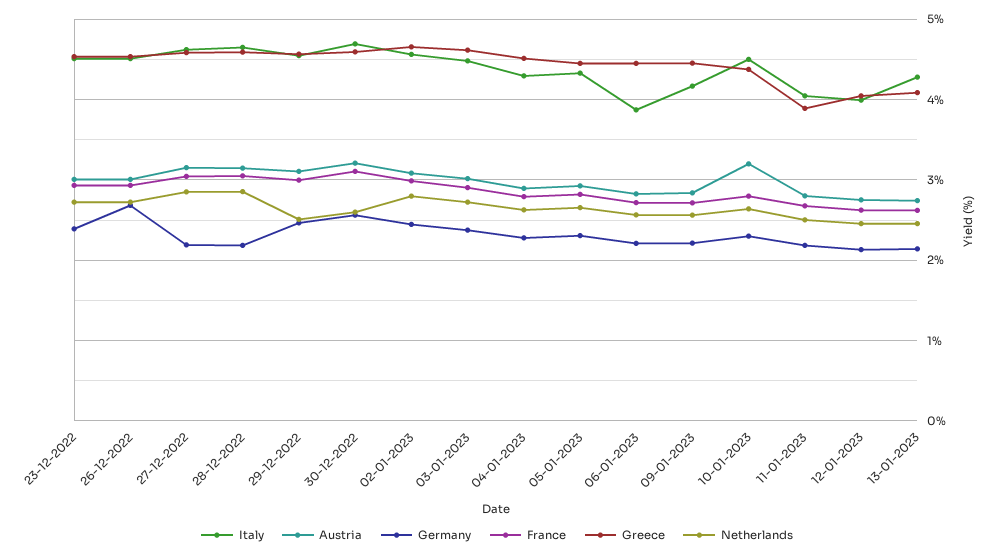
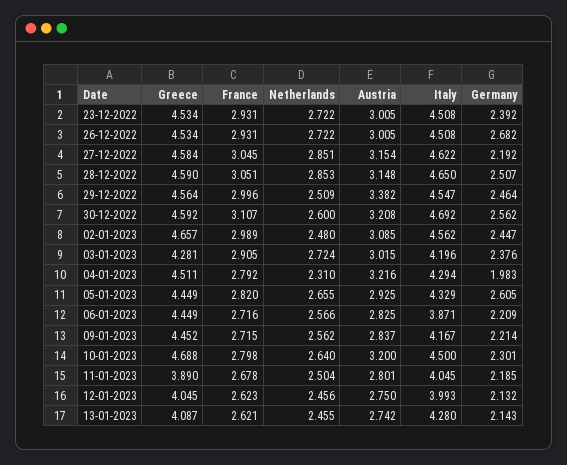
Germany, 28-12-2022: 2.2 -> 2.507
Austria, 29-12-2022: 3.1 -> 3.382
Netherlands, 02-01-2023: 2.8 -> 2.48
Italy, 03-01-2023: 4.5 -> 4.196
Greece, 03-01-2023: 4.6 -> 4.281
Austria, 04-01-2023: 2.9 -> 3.216
Germany, 04-01-2023: 2.3 -> 1.983
Netherlands, 04-01-2023: 2.6 -> 2.31
Germany, 05-01-2023: 2.3 -> 2.605
Greece, 10-01-2023: 4.4 -> 4.688

